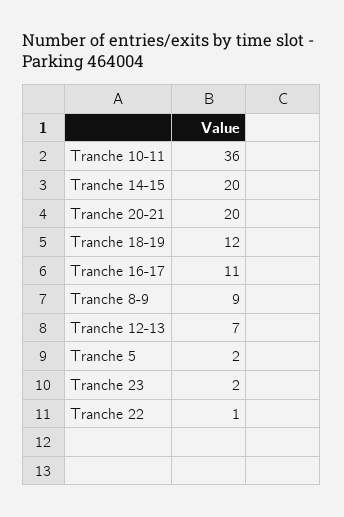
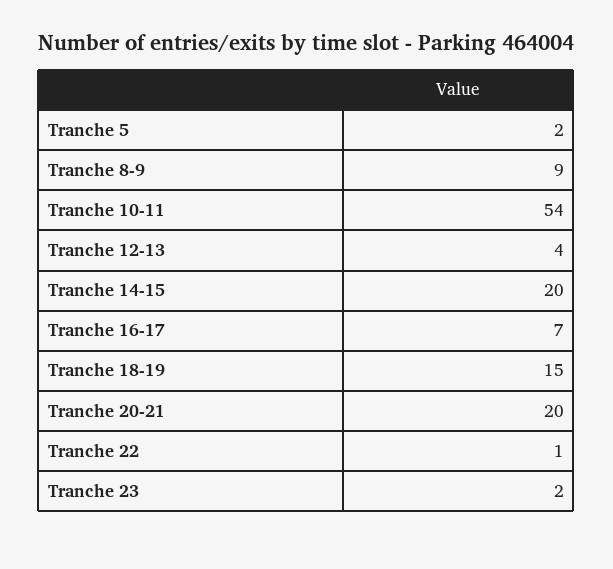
Tranche 10-11: 36 -> 54
Tranche 18-19: 12 -> 15
Tranche 16-17: 11 -> 7
Tranche 12-13: 7 -> 4

